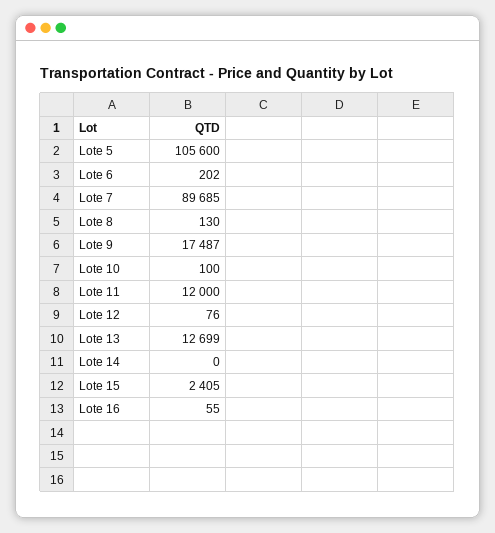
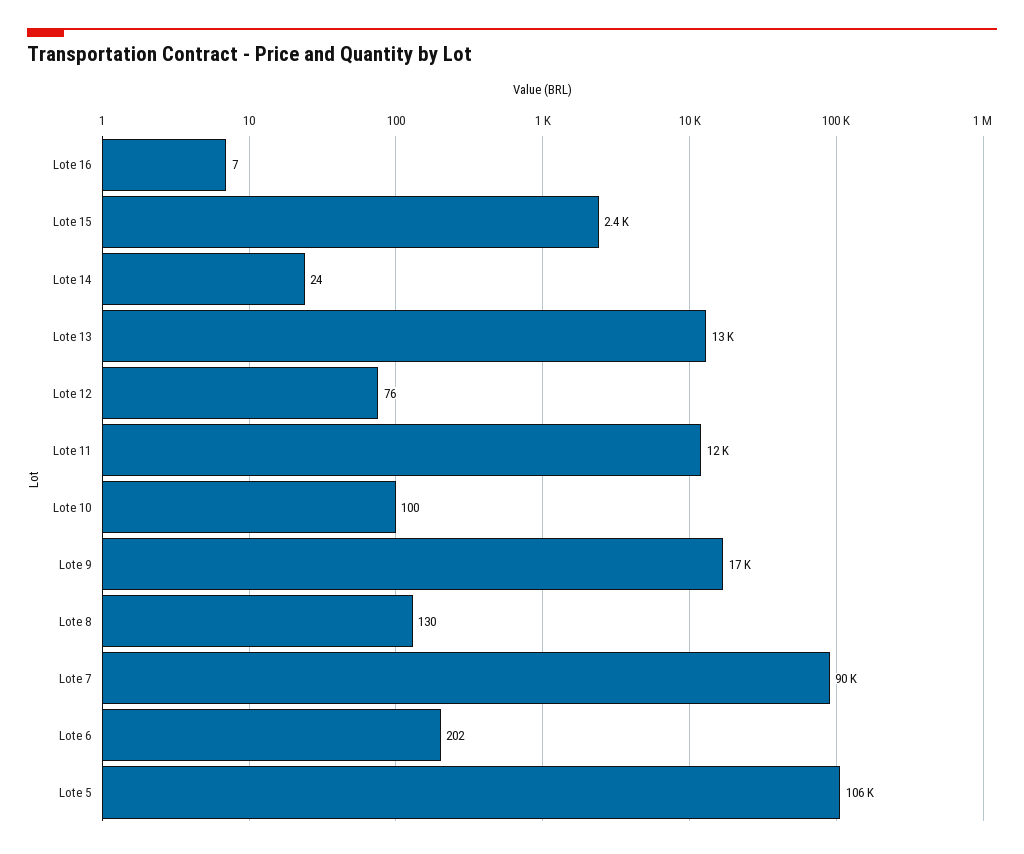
Lote 14: 0 -> 24
Lote 16: 55 -> 7

